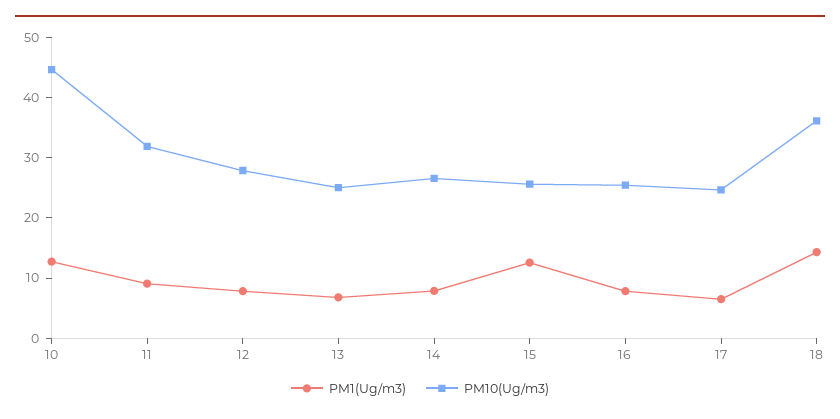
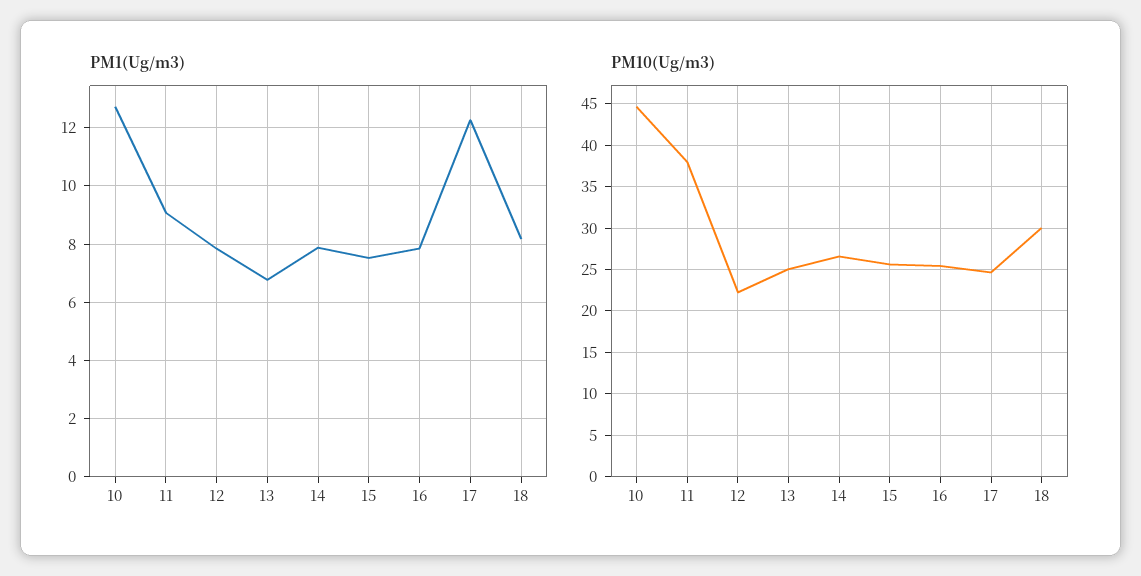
PM10(Ug/m3), 11: 32 -> 38
PM10(Ug/m3), 12: 28 -> 22
PM1(Ug/m3), 15: 12 -> 7.5
PM1(Ug/m3), 17: 6 -> 12.25
PM1(Ug/m3), 18: 14 -> 8.25
PM10(Ug/m3), 18: 36 -> 30

